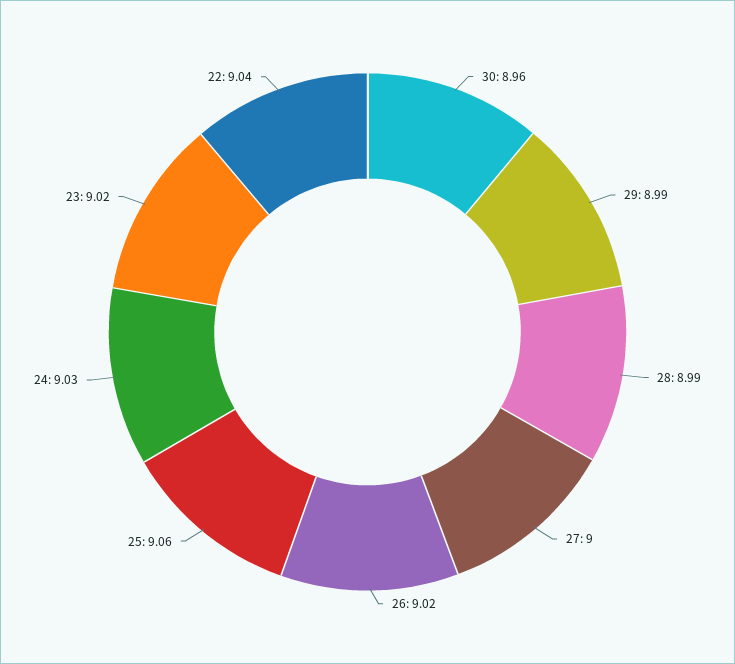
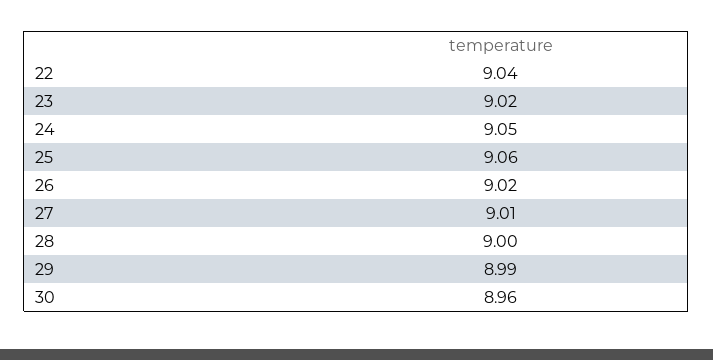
28: 8.99 -> 9
27: 9 -> 9.01
24: 9.03 -> 9.05

